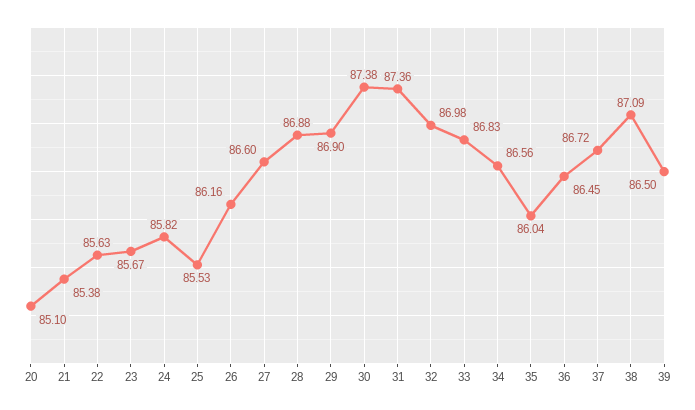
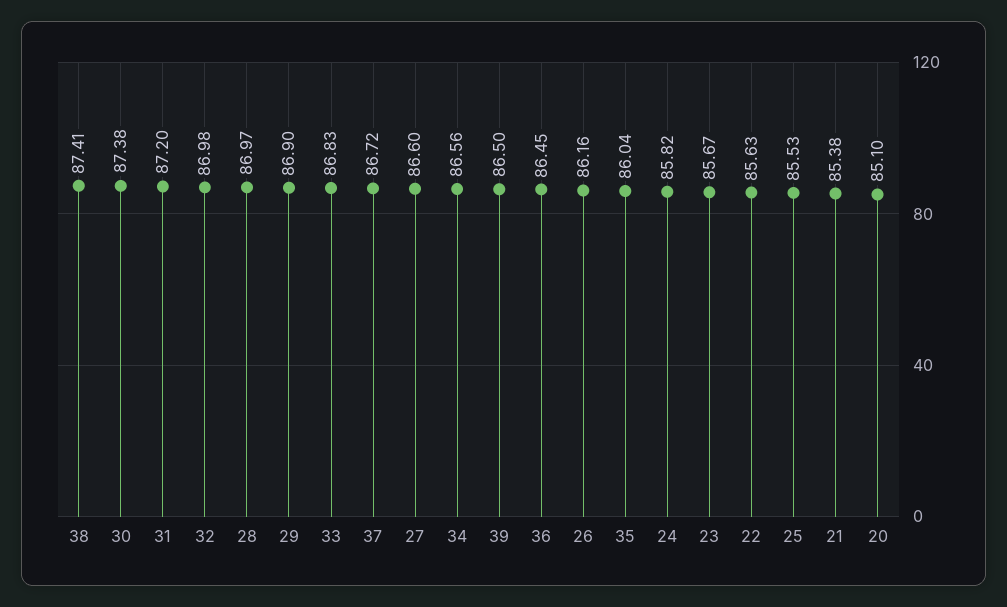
28: 86.88 -> 86.97
31: 87.36 -> 87.2
38: 87.09 -> 87.41

